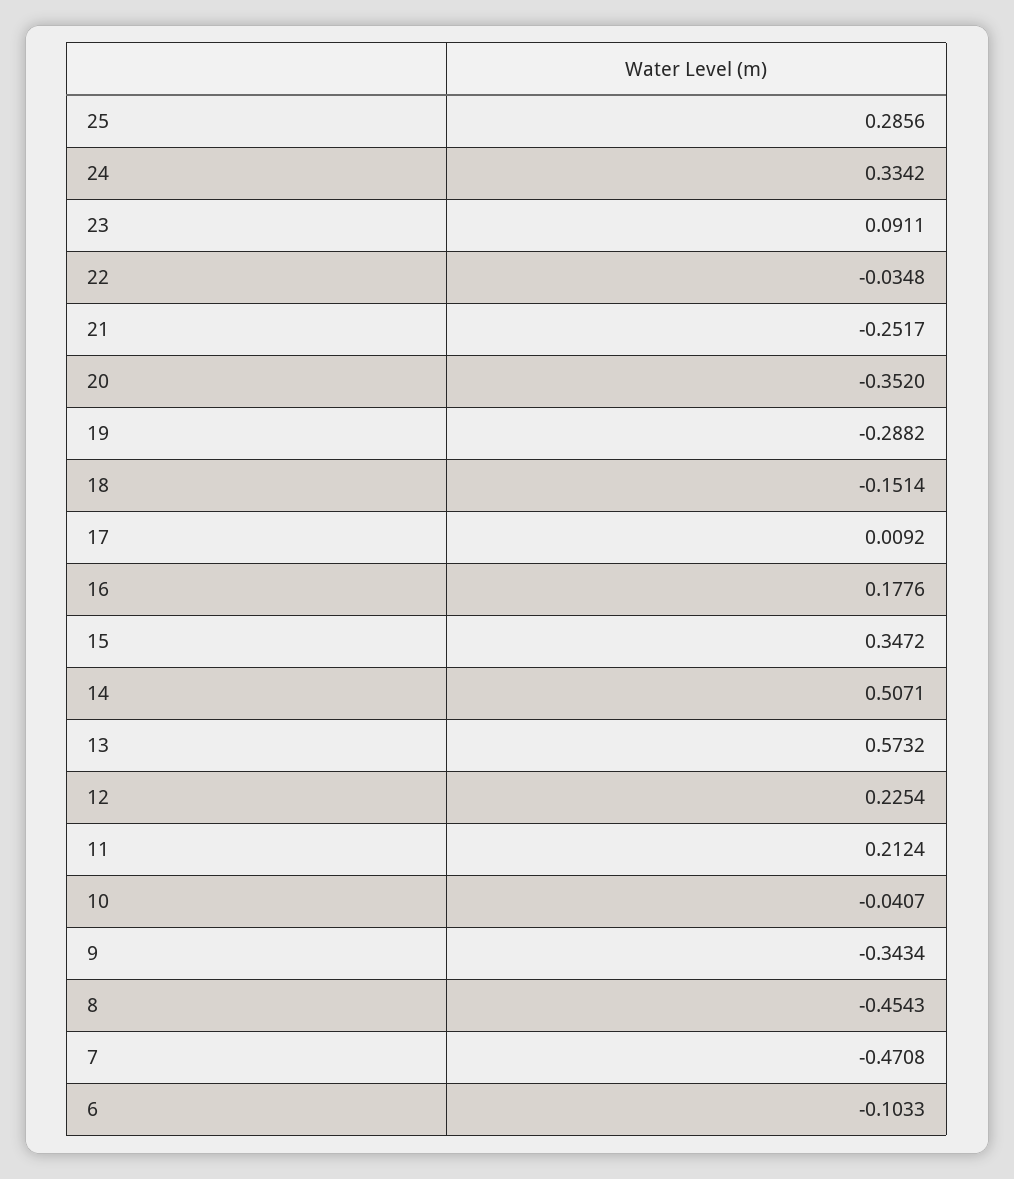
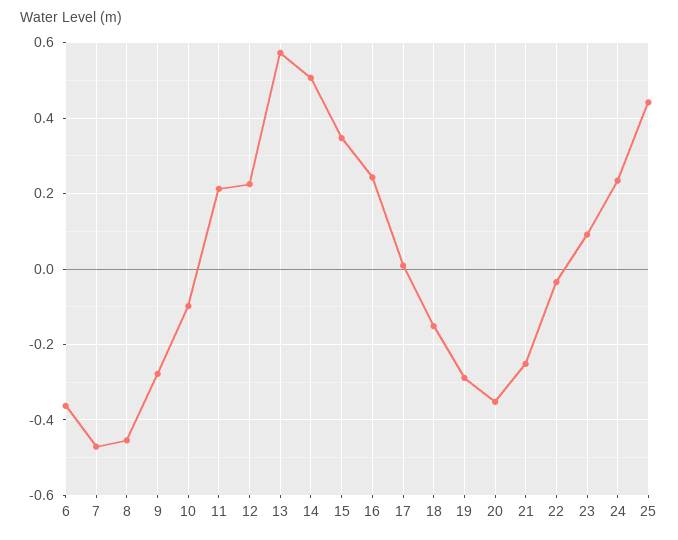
25: 0.2856 -> 0.44
24: 0.3342 -> 0.24
16: 0.1776 -> 0.24
10: -0.0407 -> -0.1
9: -0.3434 -> -0.28
6: -0.1033 -> -0.36

